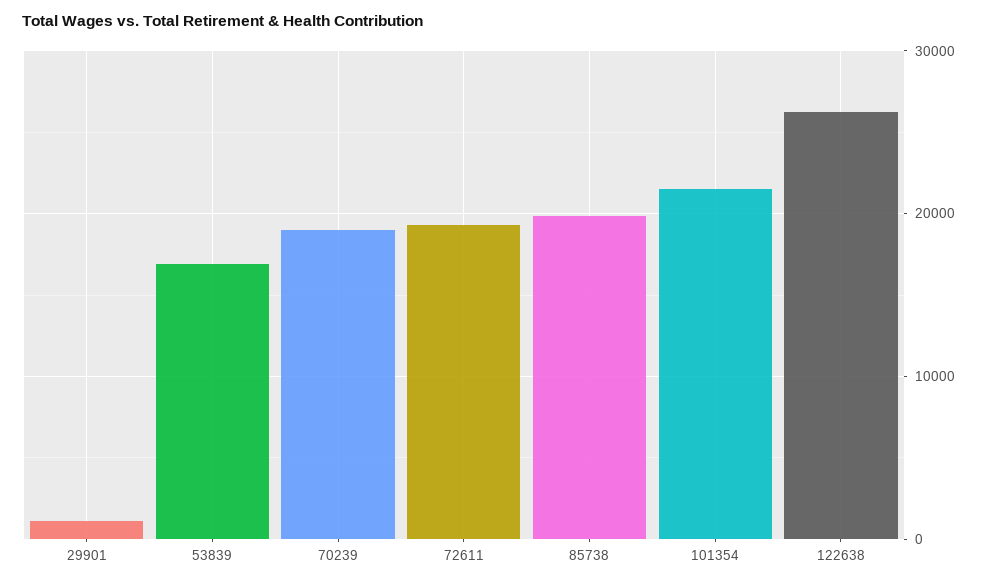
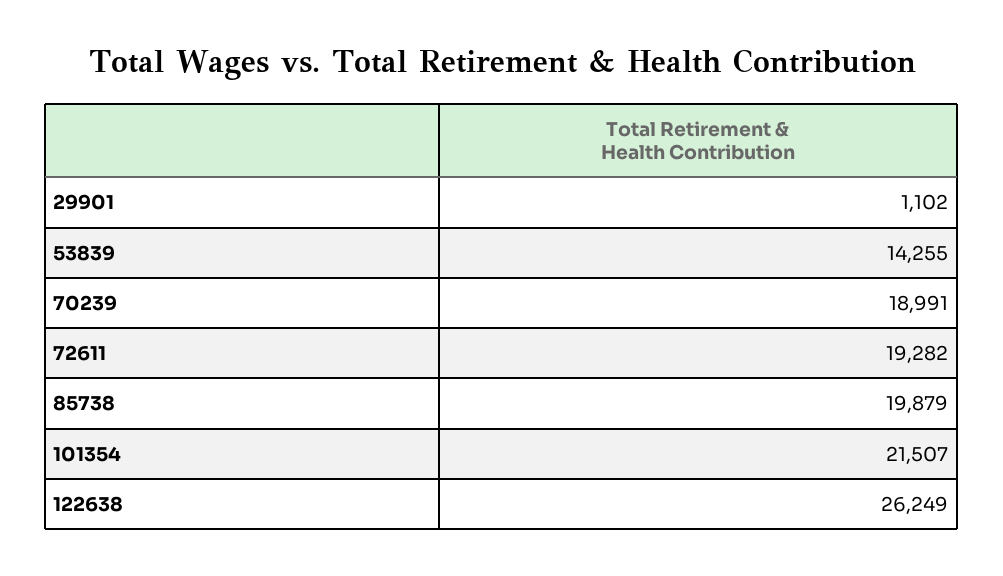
53839: 17000 -> 14255

